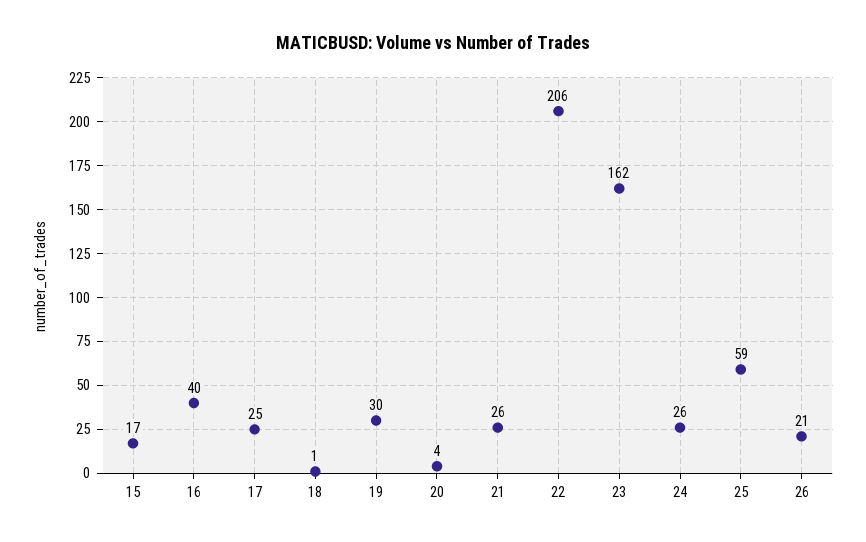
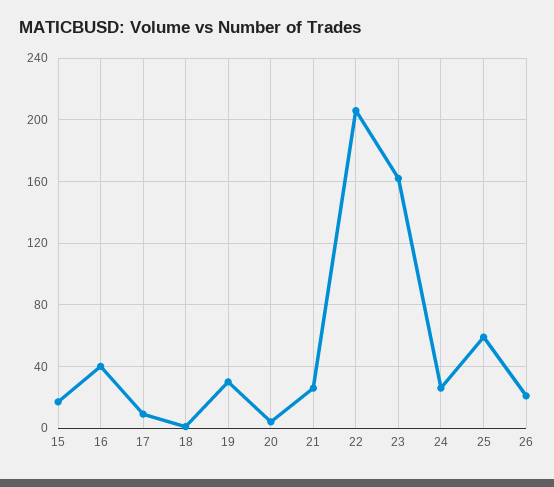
17: 25 -> 10

